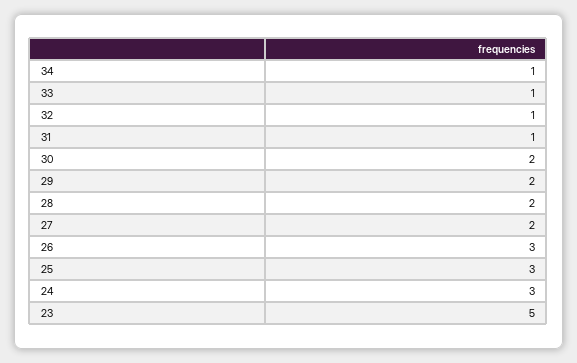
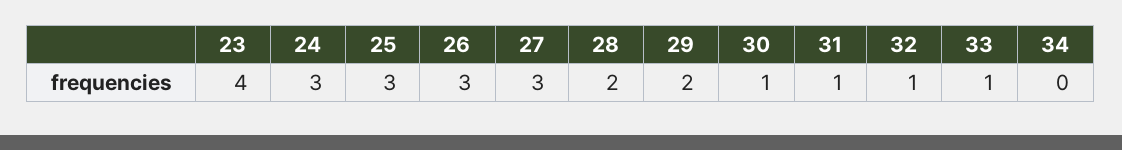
34: 1 -> 0
30: 2 -> 1
27: 2 -> 3
23: 5 -> 4

